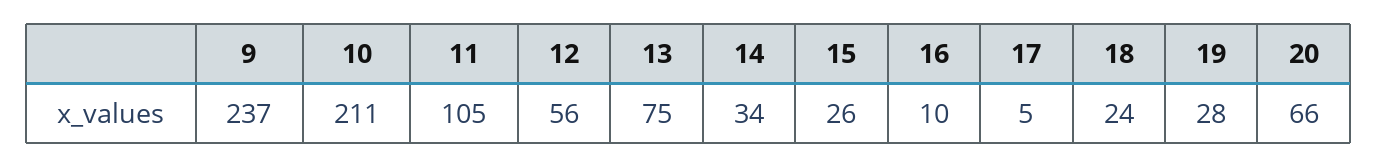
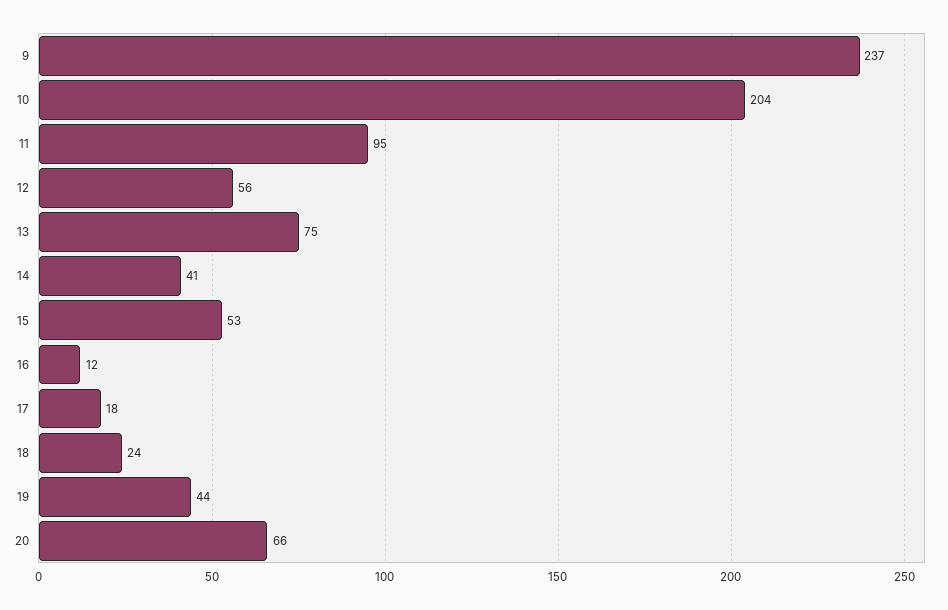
10: 211 -> 204
11: 105 -> 95
14: 34 -> 41
15: 26 -> 53
16: 10 -> 12
17: 5 -> 18
19: 28 -> 44

